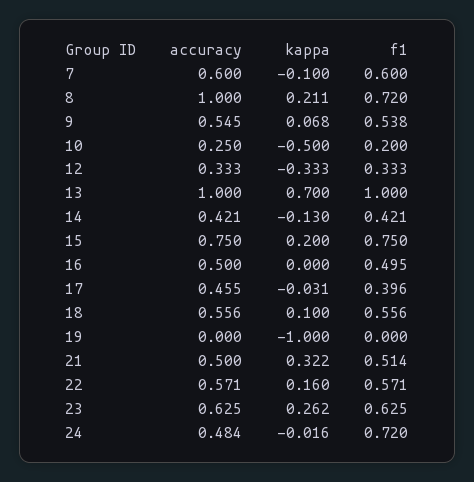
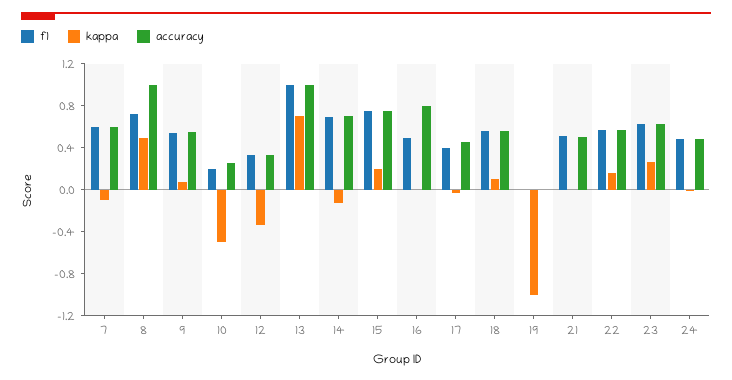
kappa, 8: 0.211 -> 0.5
accuracy, 14: 0.421 -> 0.7
f1, 14: 0.421 -> 0.7
accuracy, 16: 0.5 -> 0.8
kappa, 21: 0.322 -> 0
f1, 24: 0.72 -> 0.5

